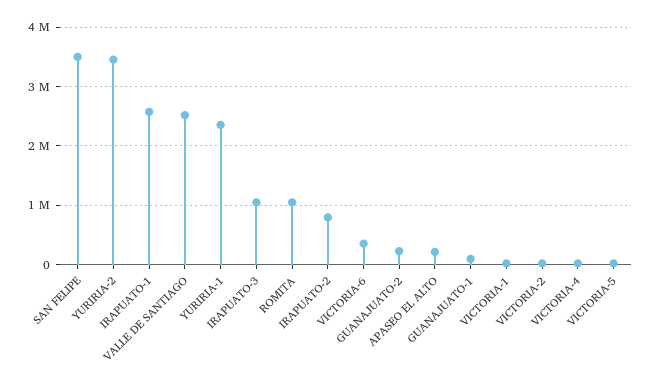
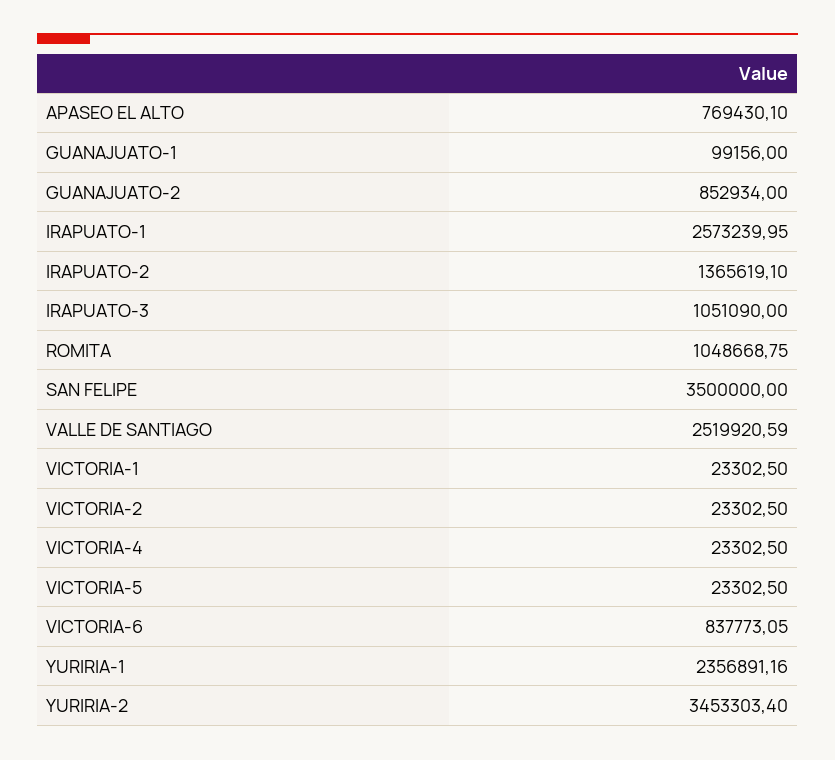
IRAPUATO-2: 800000 -> 1365619.1
VICTORIA-6: 400000 -> 837773.05
GUANAJUATO-2: 200000 -> 852934
APASEO EL ALTO: 200000 -> 769430.1

